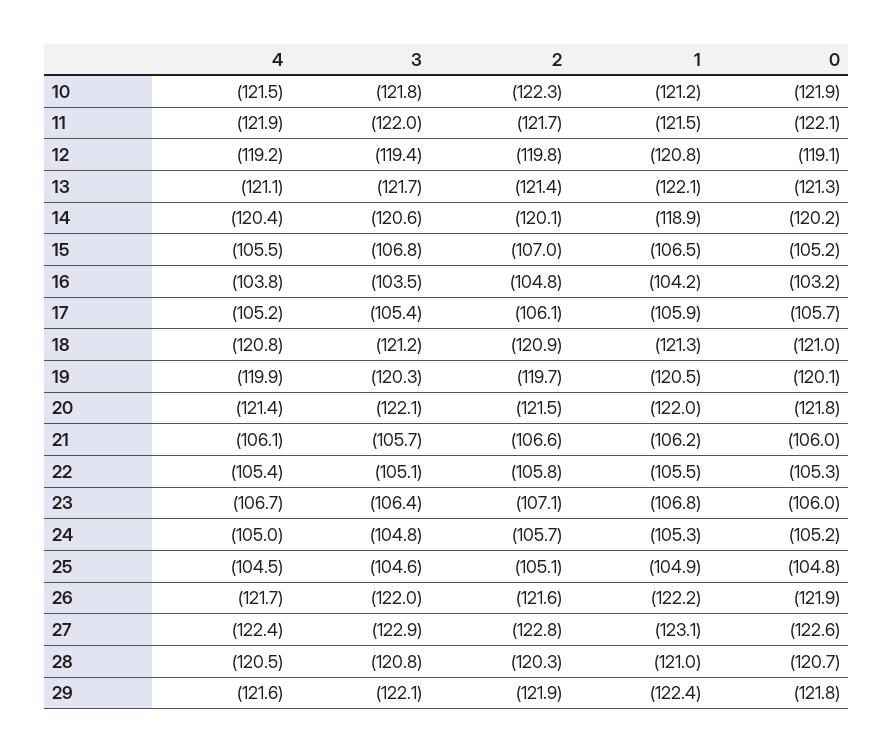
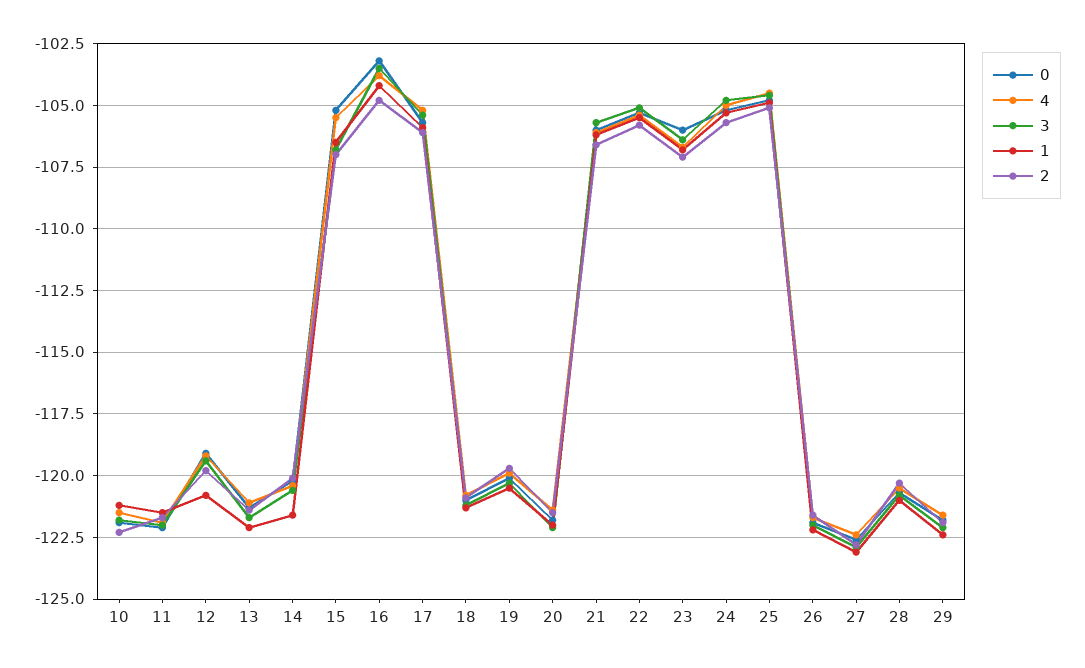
1, 14: -118.9 -> -121.5

